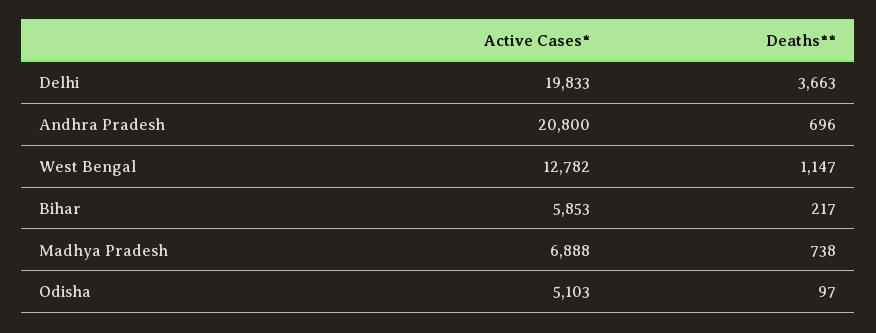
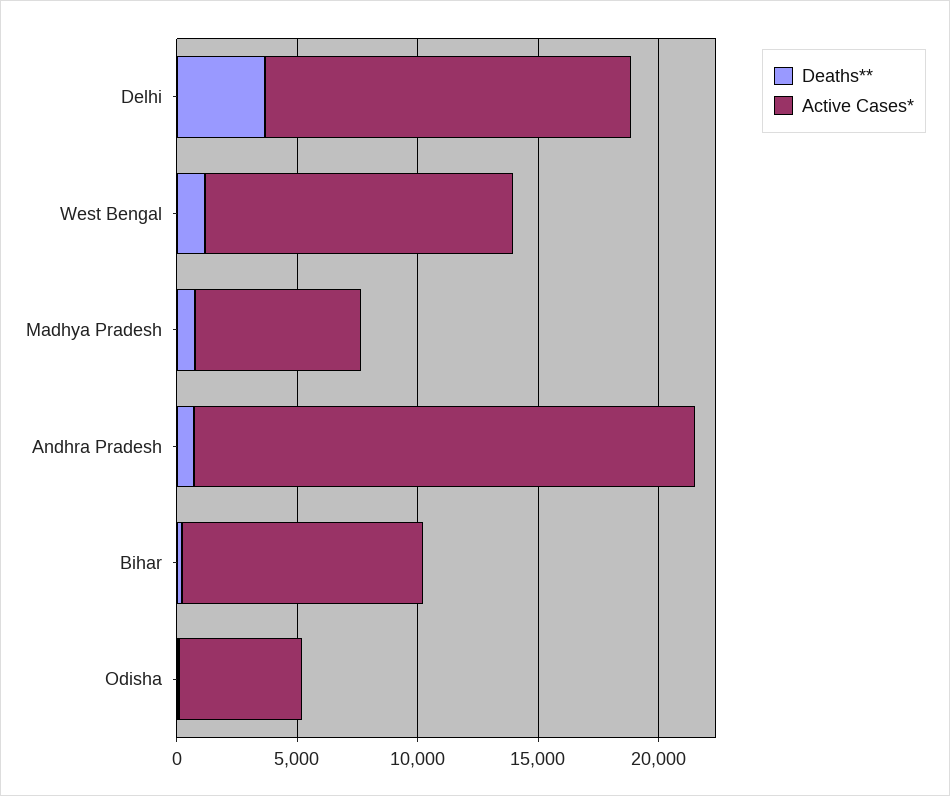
Active Cases*, Delhi: 19833 -> 15000
Active Cases*, Bihar: 5853 -> 10000

